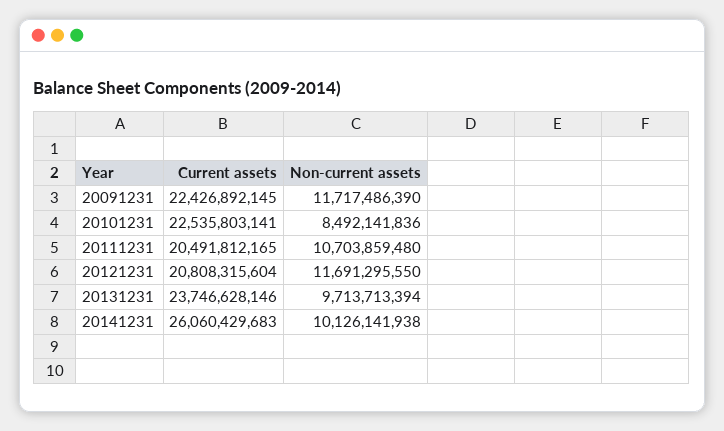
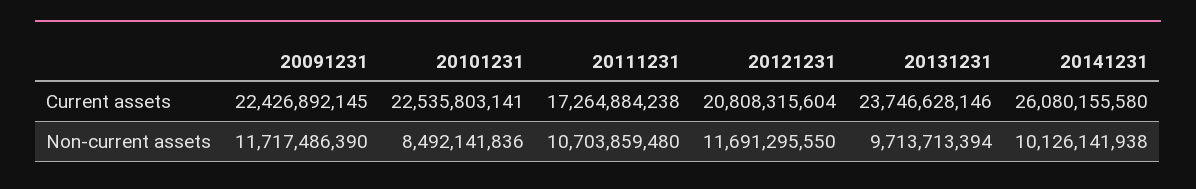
Current assets, 20111231: 20491812165 -> 17264884238
Current assets, 20141231: 26060429683 -> 26080155580

